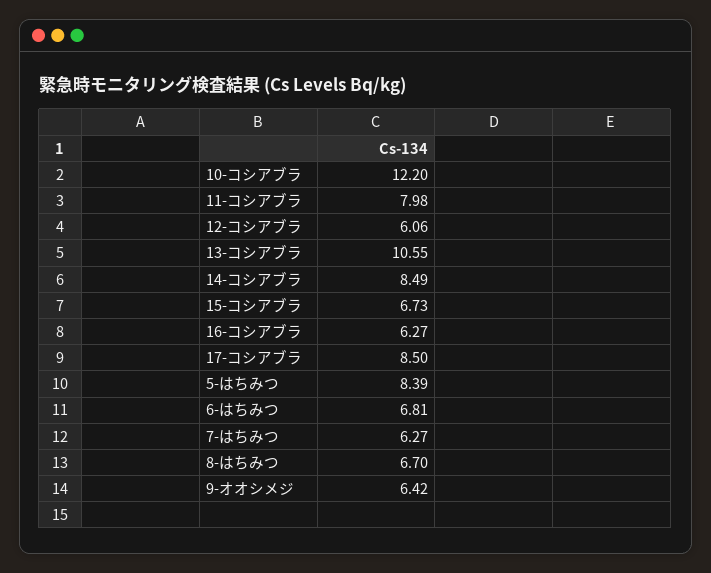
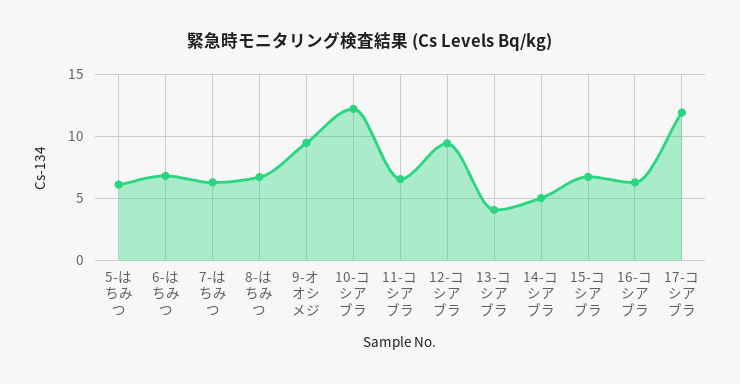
11-コシアブラ: 7.98 -> 6.5
12-コシアブラ: 6.06 -> 9.5
13-コシアブラ: 10.55 -> 4
14-コシアブラ: 8.49 -> 5
17-コシアブラ: 8.5 -> 12
5-はちみつ: 8.39 -> 6
9-オオシメジ: 6.42 -> 9.5

